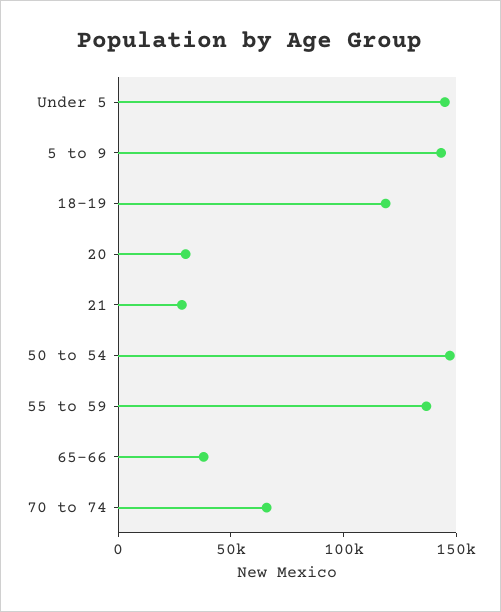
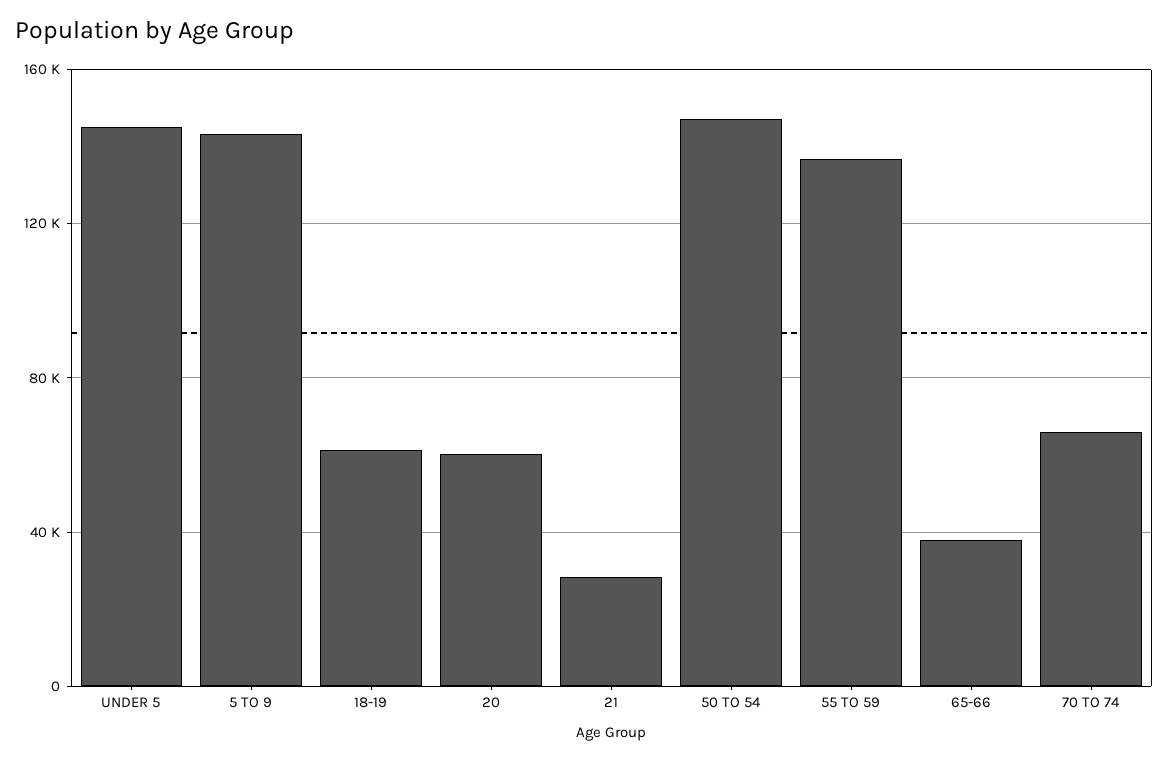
18-19: 120000 -> 60000
20: 30000 -> 60000

